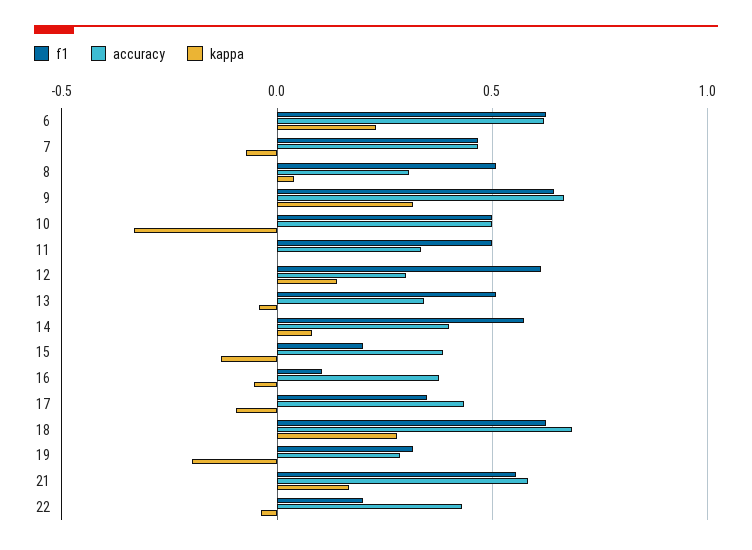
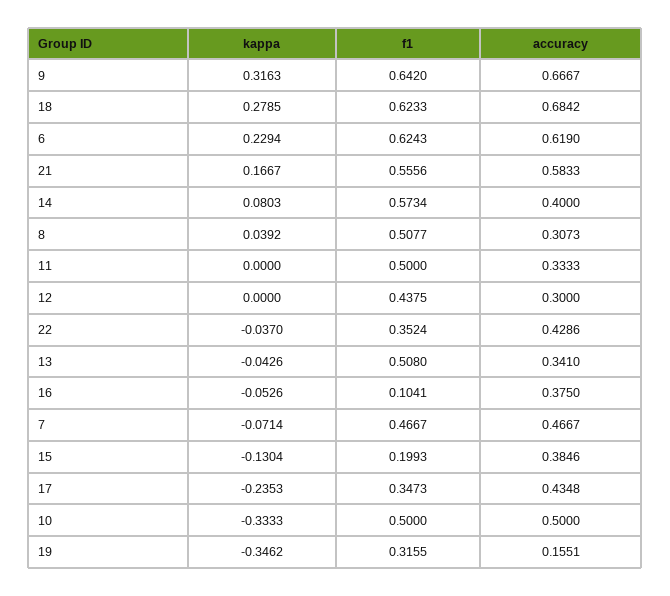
f1, 12: 0.6 -> 0.4375
kappa, 12: 0.15 -> 0
kappa, 17: -0.1 -> -0.2353
accuracy, 19: 0.3 -> 0.1551
kappa, 19: -0.2 -> -0.3462
f1, 22: 0.2 -> 0.3524

